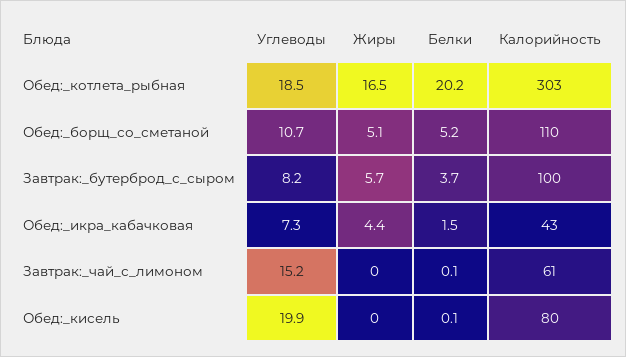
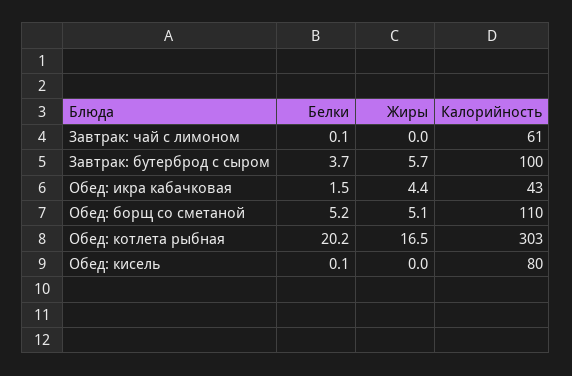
Углеводы, Обед:_котлета_рыбная: 18.5 -> none
Углеводы, Обед:_борщ_со_сметаной: 10.7 -> none
Углеводы, Завтрак:_бутерброд_с_сыром: 8.2 -> none
Углеводы, Обед:_икра_кабачковая: 7.3 -> none
Углеводы, Завтрак:_чай_с_лимоном: 15.2 -> none
Углеводы, Обед:_кисель: 19.9 -> none

